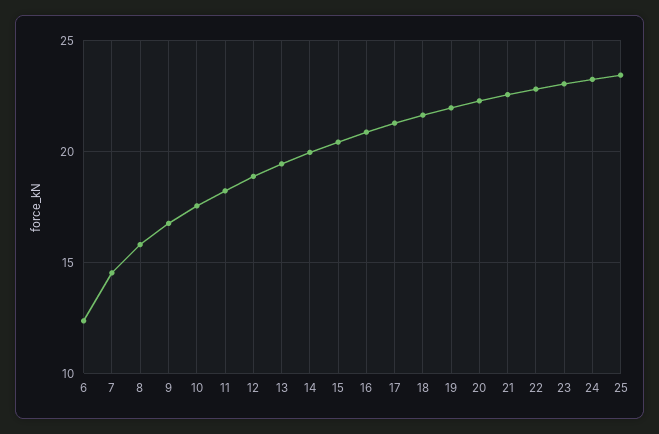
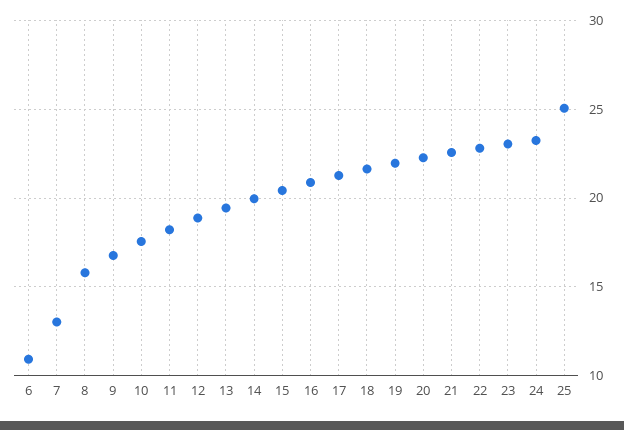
6: 12.5 -> 11
7: 14.5 -> 13
25: 23.5 -> 25

